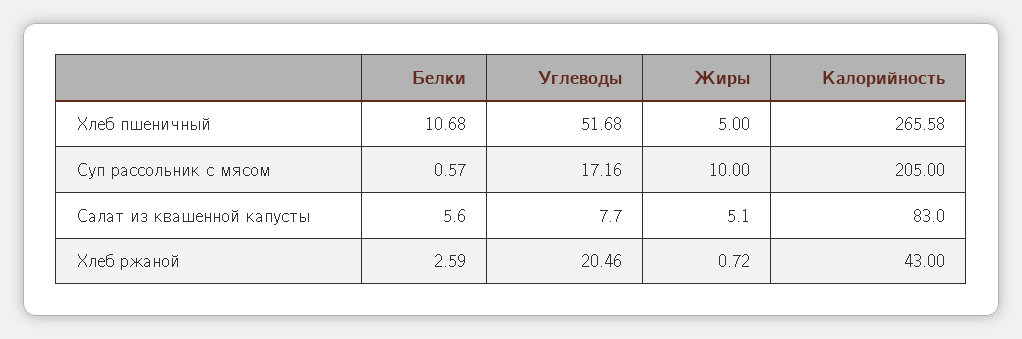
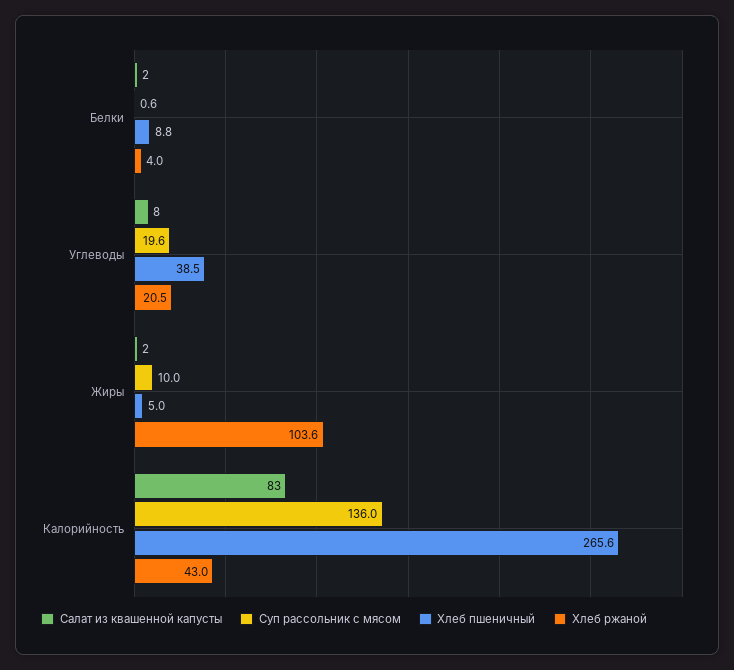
Хлеб пшеничный, Белки: 10.68 -> 8.8
Хлеб пшеничный, Углеводы: 51.68 -> 38.5
Суп рассольник с мясом, Углеводы: 17.16 -> 19.6
Суп рассольник с мясом, Калорийность: 205 -> 136
Салат из квашенной капусты, Белки: 5.6 -> 2
Салат из квашенной капусты, Жиры: 5.1 -> 2
Хлеб ржаной, Белки: 2.59 -> 4
Хлеб ржаной, Жиры: 0.72 -> 103.6

